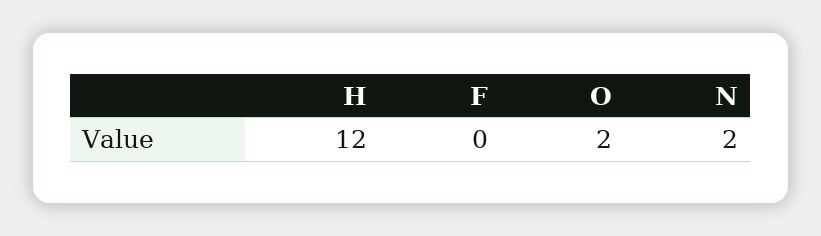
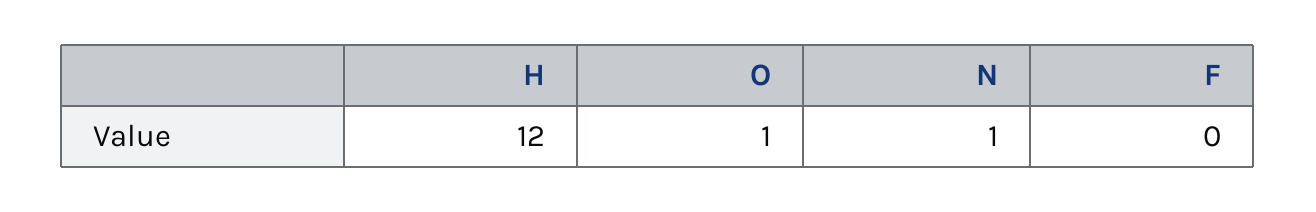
O: 2 -> 1
N: 2 -> 1

